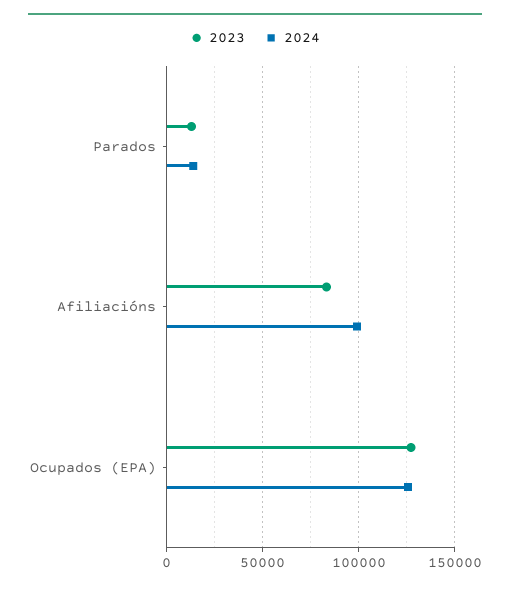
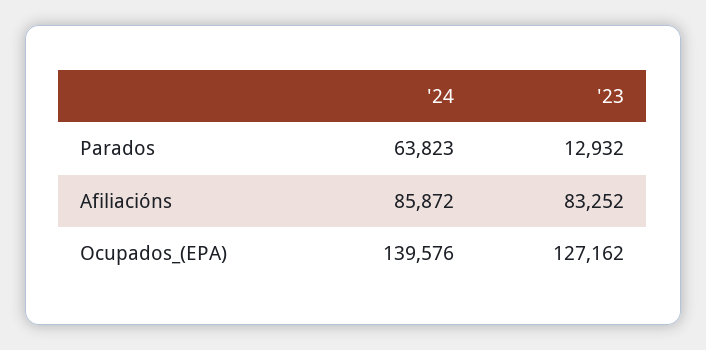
2024, Parados: 15000 -> 63823
2024, Afiliacións: 100000 -> 85872
2024, Ocupados (EPA): 125000 -> 139576

